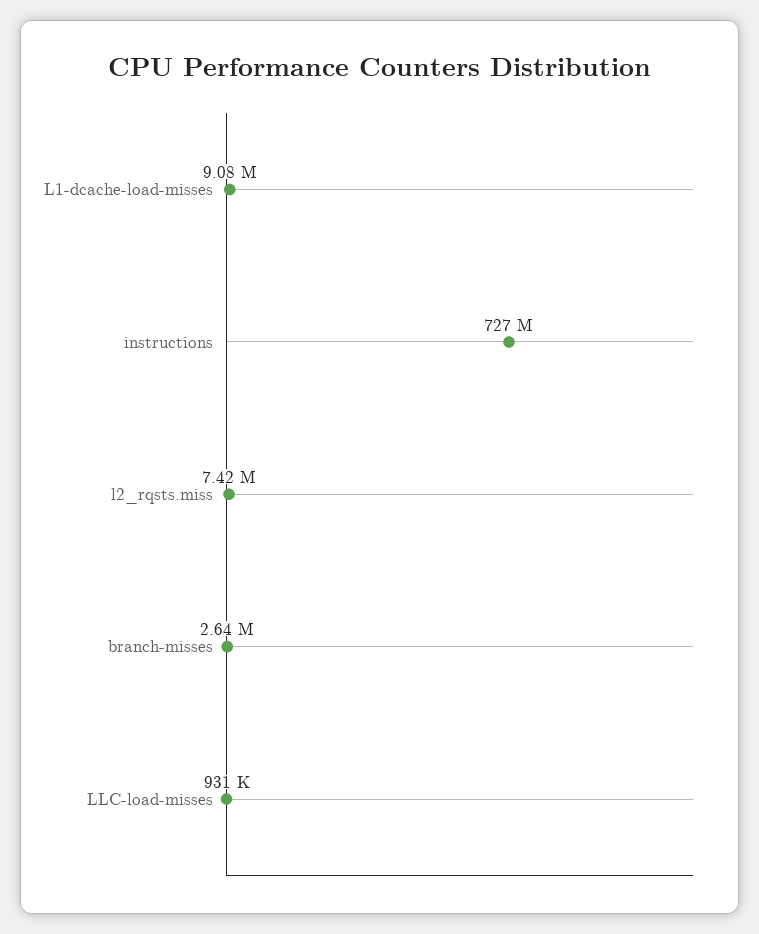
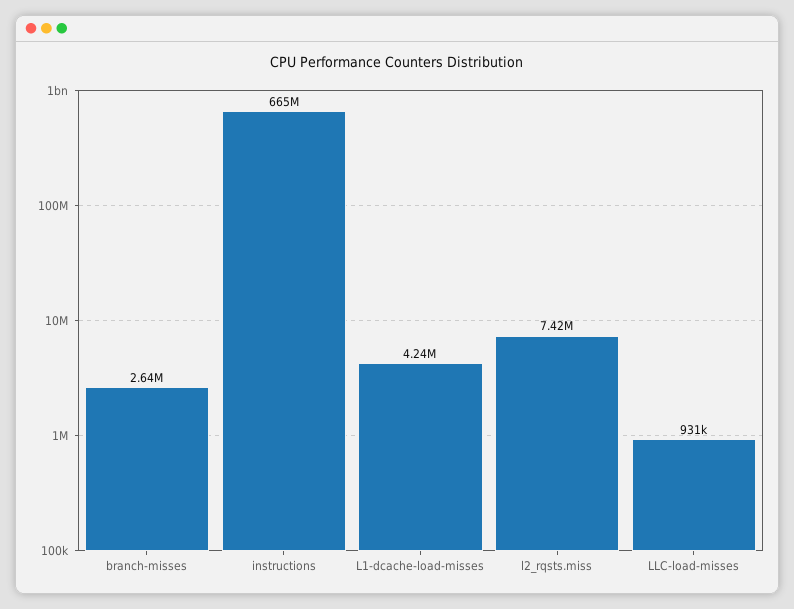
L1-dcache-load-misses: 9080000 -> 4240000
instructions: 727000000 -> 665000000

